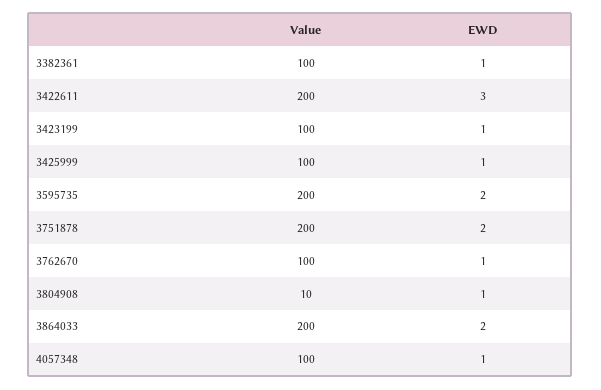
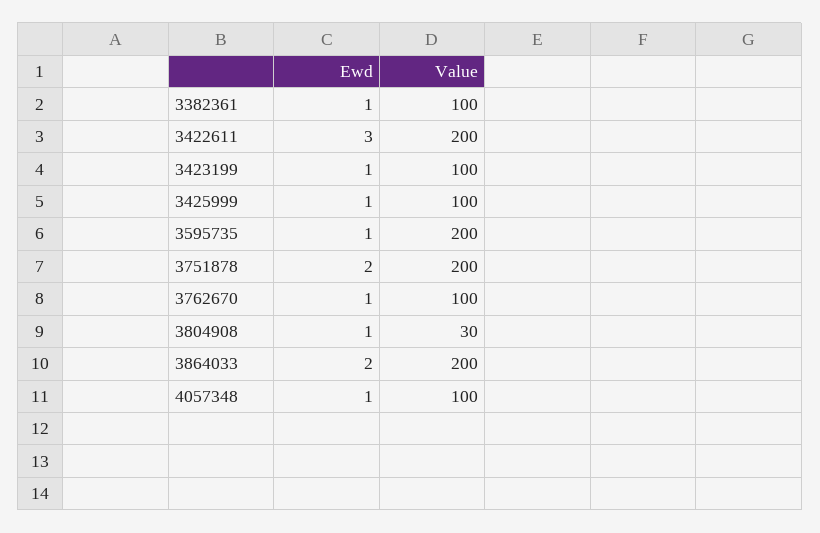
EWD, 3595735: 2 -> 1
Value, 3804908: 10 -> 30

